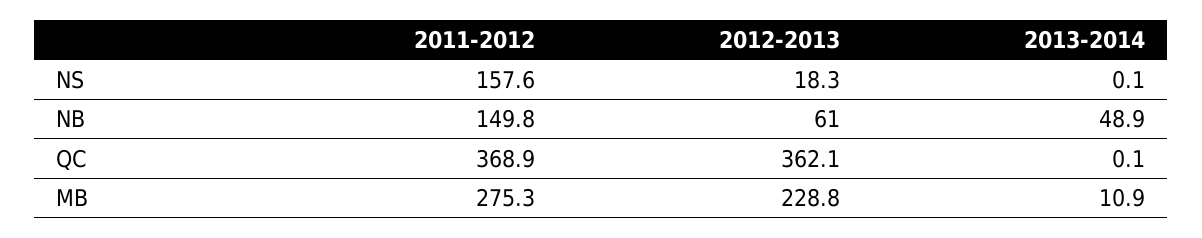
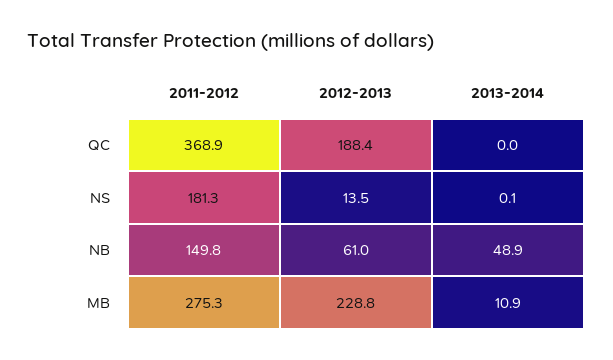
2011-2012, NS: 157.6 -> 181.3
2012-2013, NS: 18.3 -> 13.5
2012-2013, QC: 362.1 -> 188.4
2013-2014, QC: 0.1 -> 0

